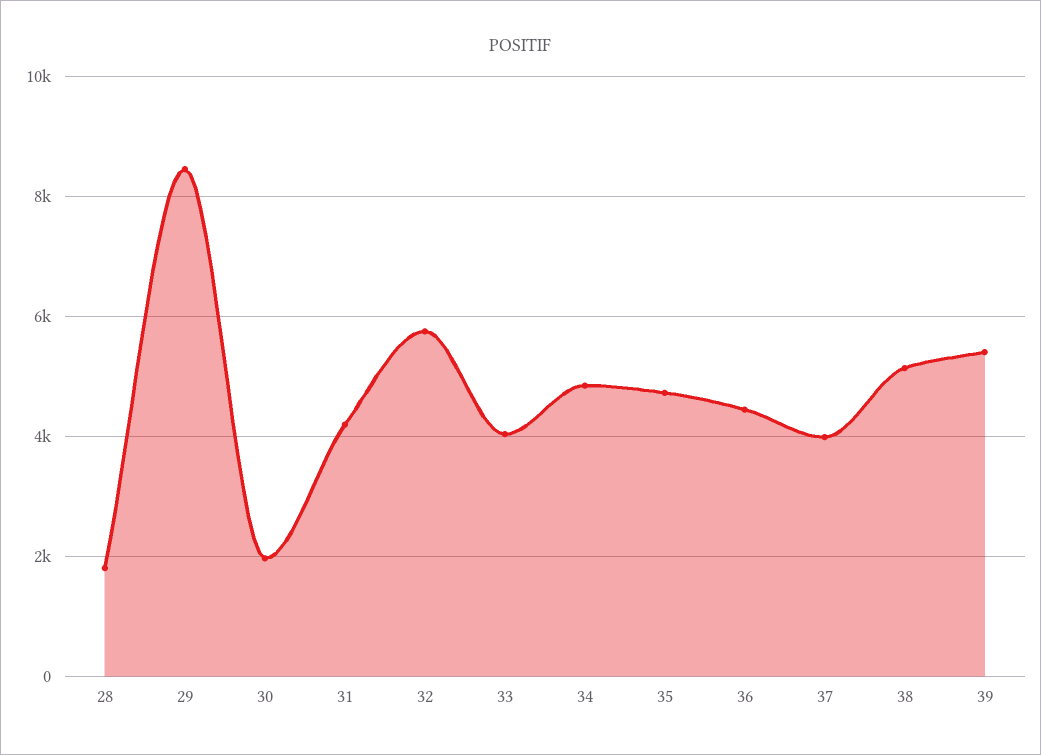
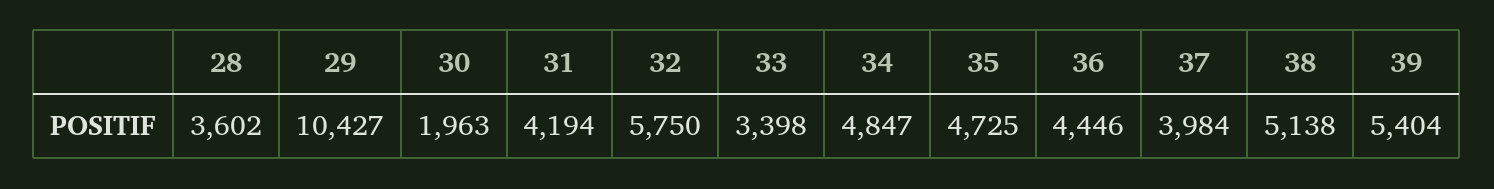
28: 1800 -> 3602
29: 8400 -> 10427
33: 4000 -> 3398

